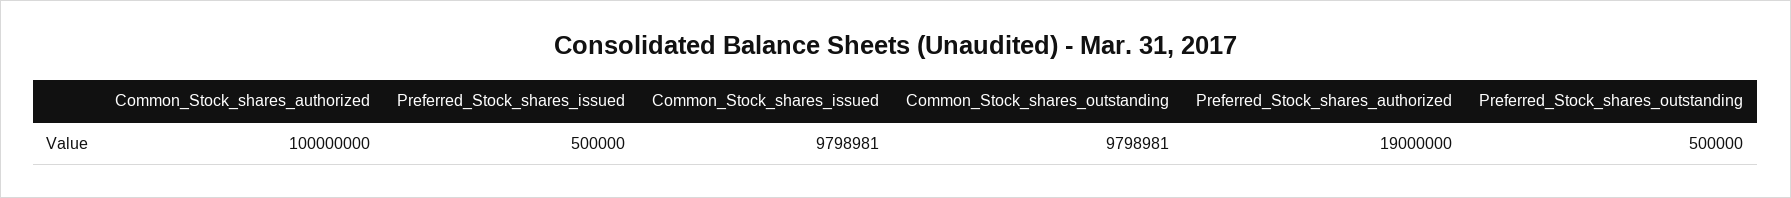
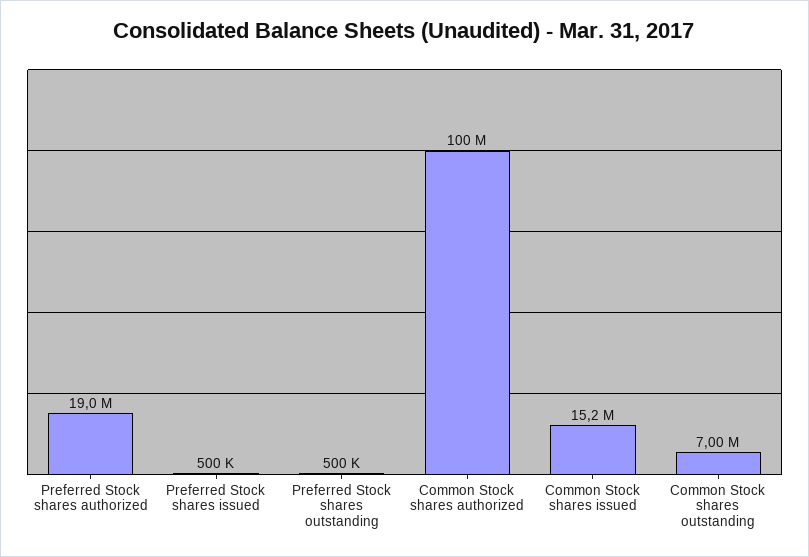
Common_Stock_shares_issued: 9798981 -> 15200000
Common_Stock_shares_outstanding: 9798981 -> 7000000

